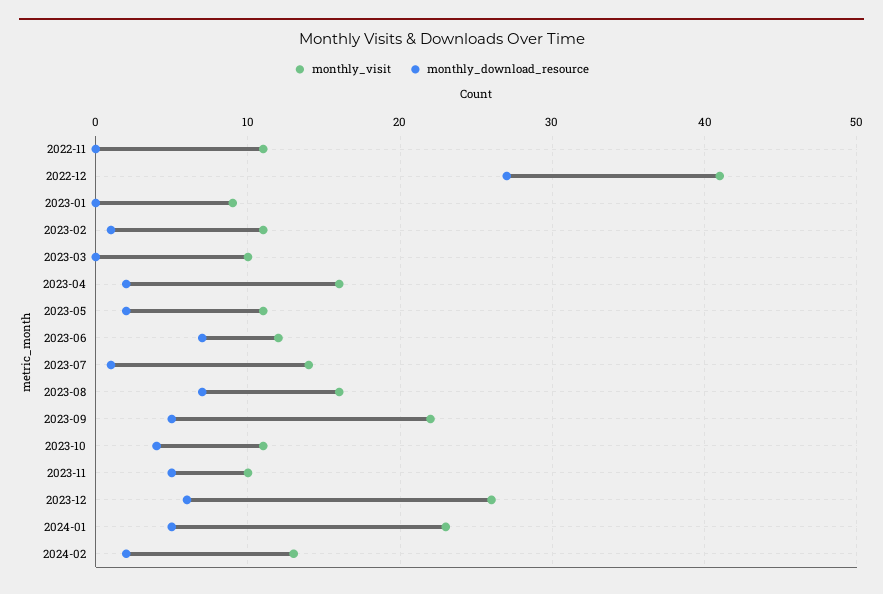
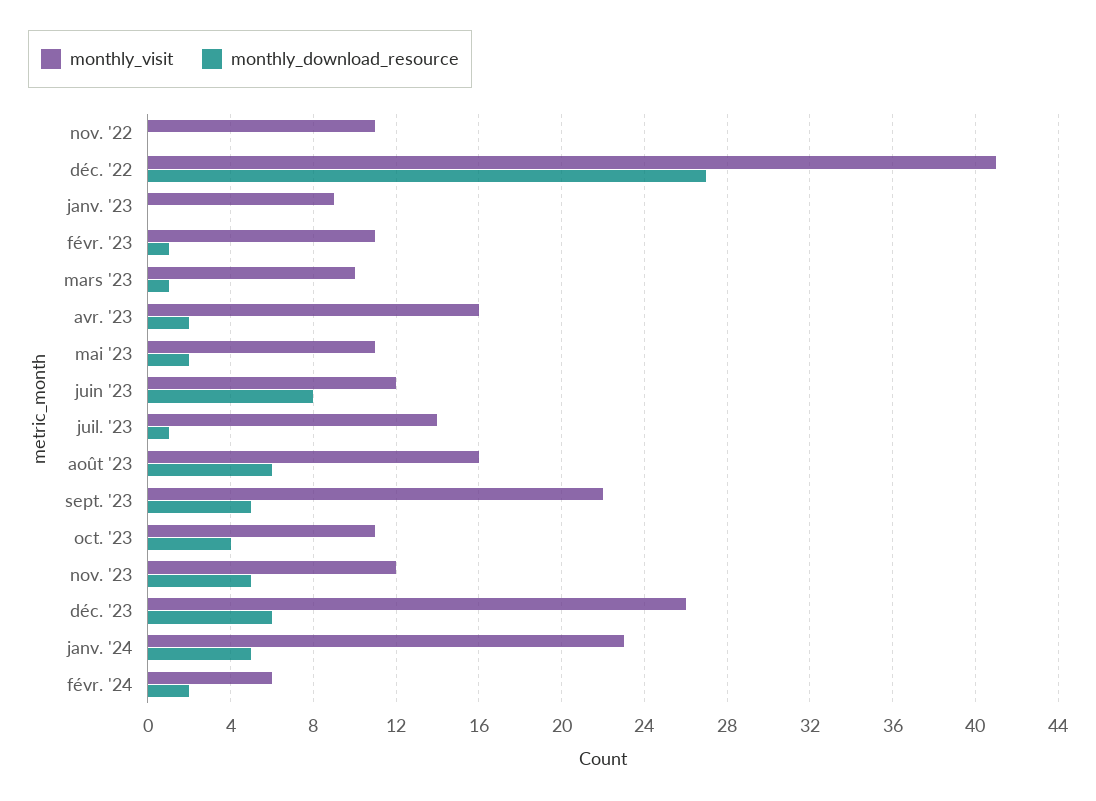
monthly_download_resource, 2023-03: 0 -> 1
monthly_download_resource, 2023-06: 7 -> 8
monthly_download_resource, 2023-08: 7 -> 6
monthly_visit, 2023-11: 10 -> 12
monthly_visit, 2024-02: 13 -> 6

